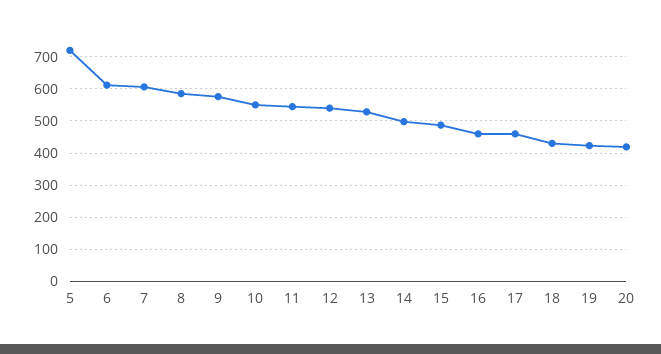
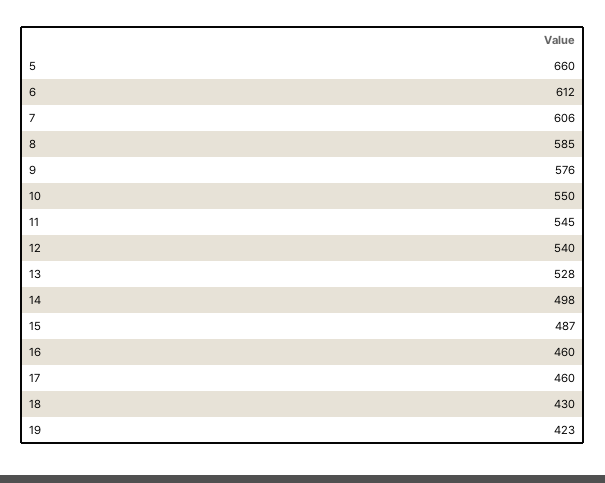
5: 720 -> 660
20: 420 -> none

